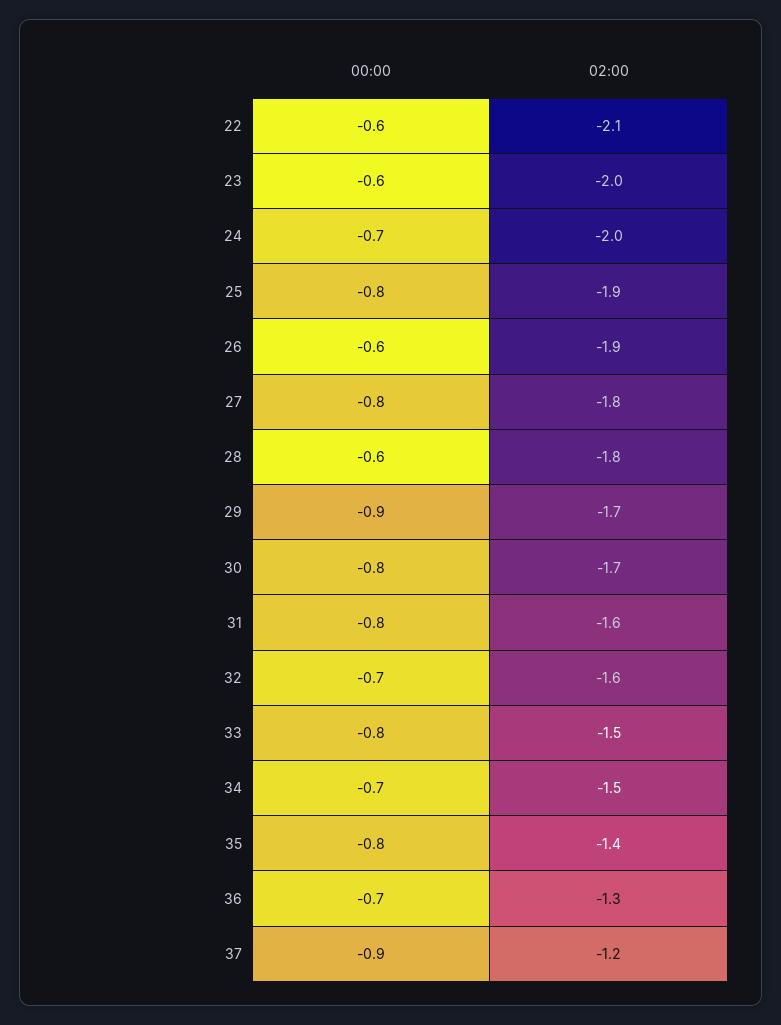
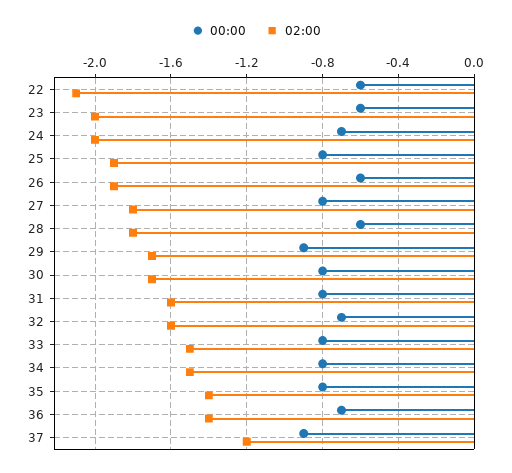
00:00, 34: -0.7 -> -0.8
02:00, 36: -1.3 -> -1.4

